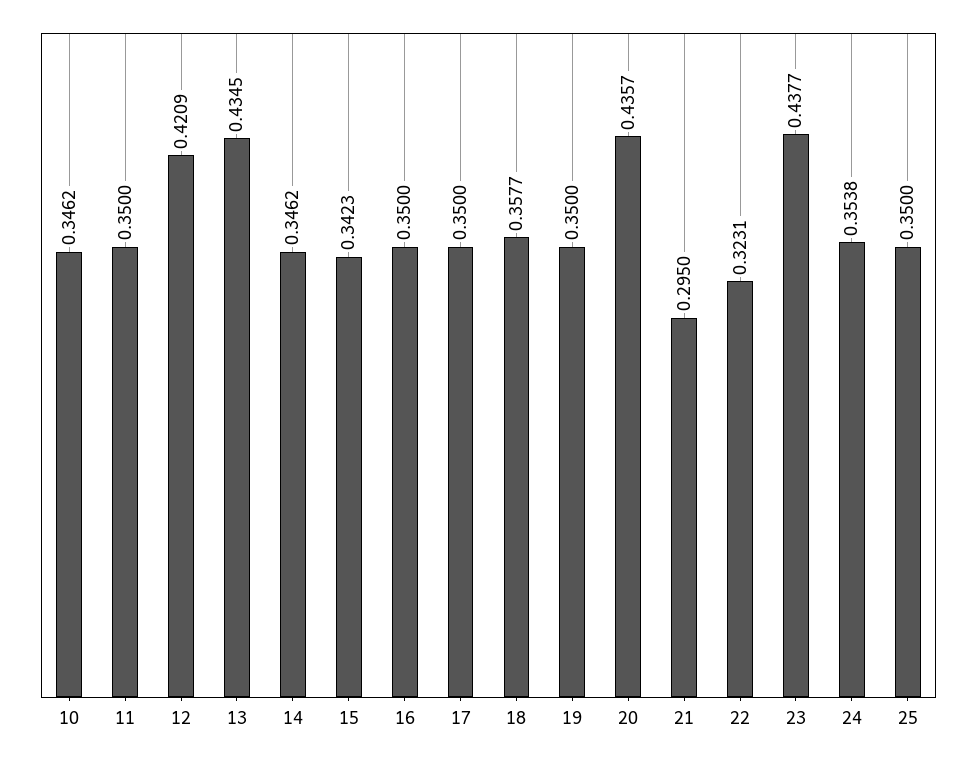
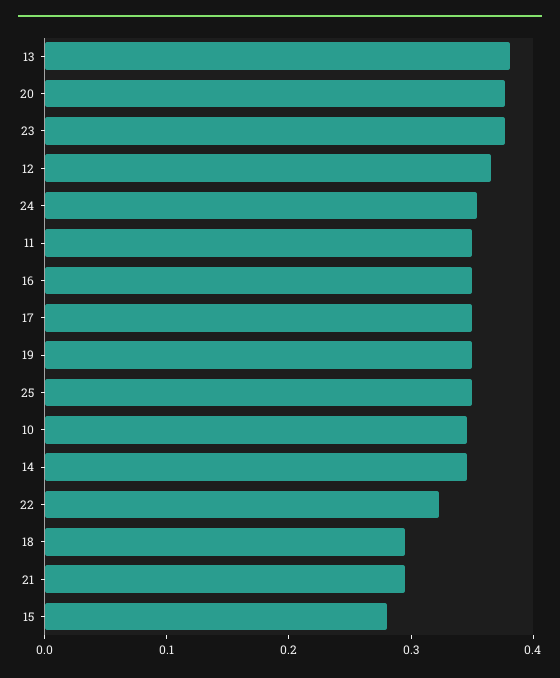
12: 0.4209 -> 0.36
13: 0.4345 -> 0.38
15: 0.3423 -> 0.28
18: 0.3577 -> 0.3
20: 0.4357 -> 0.38
23: 0.4377 -> 0.38

